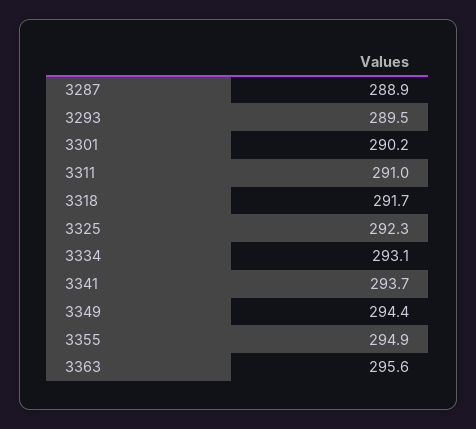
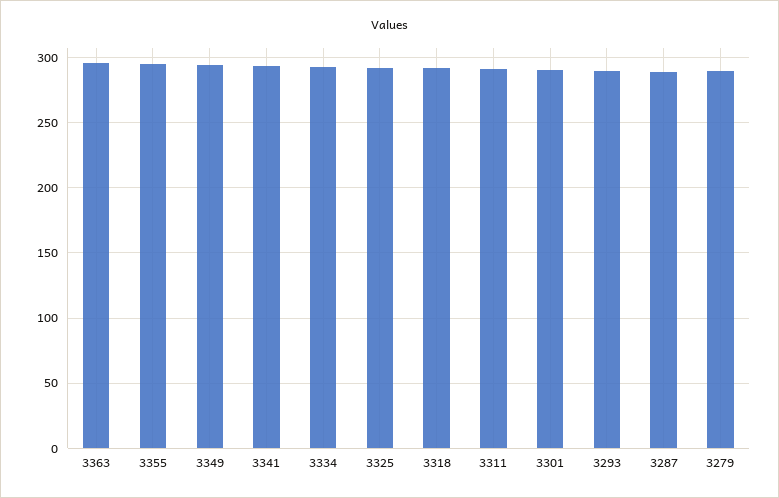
3279: none -> 290

